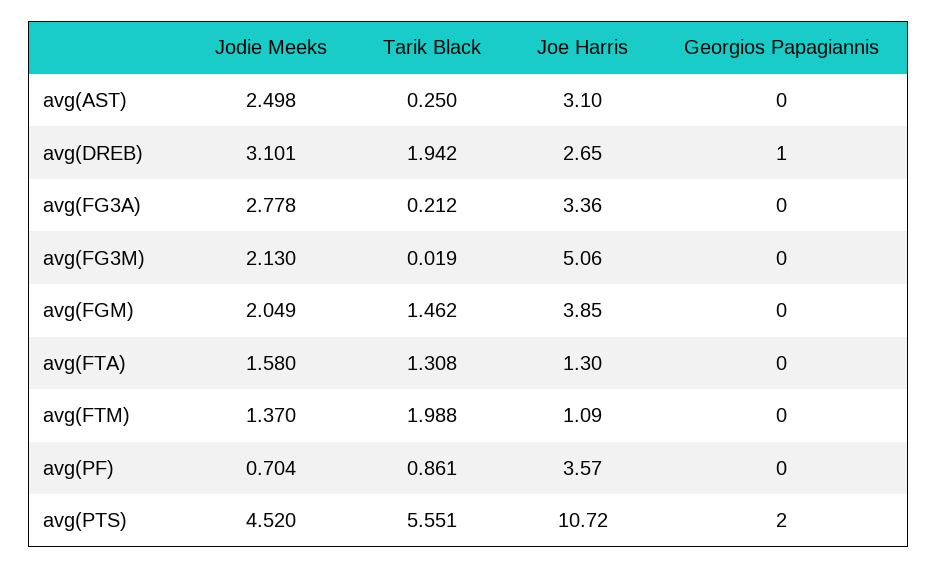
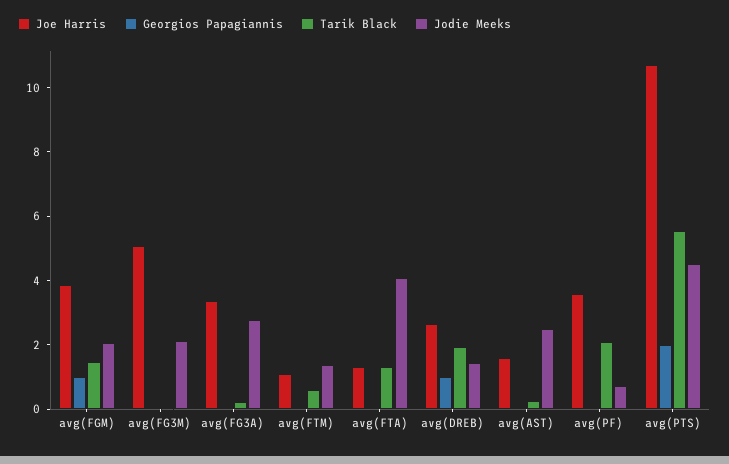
Joe Harris, avg(AST): 3.1 -> 1.5
Jodie Meeks, avg(DREB): 3.101 -> 1.5
Georgios Papagiannis, avg(FGM): 0 -> 1
Jodie Meeks, avg(FTA): 1.58 -> 4
Tarik Black, avg(FTM): 1.988 -> 0.5
Tarik Black, avg(PF): 0.861 -> 2

